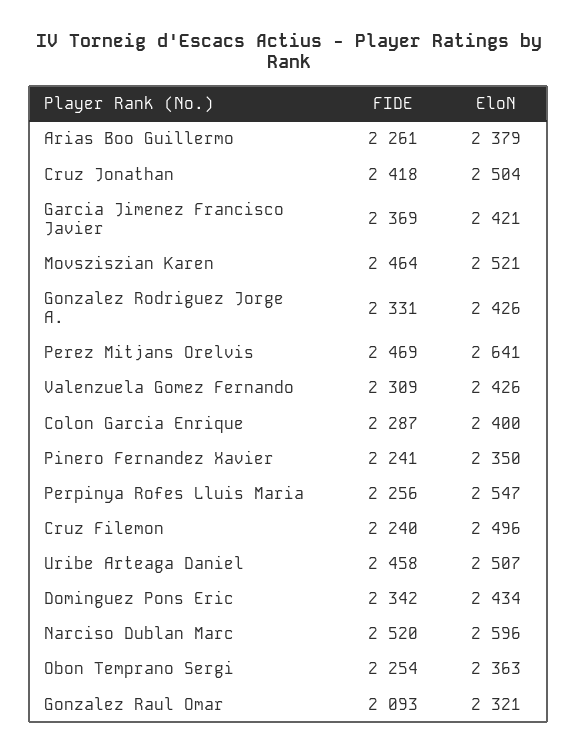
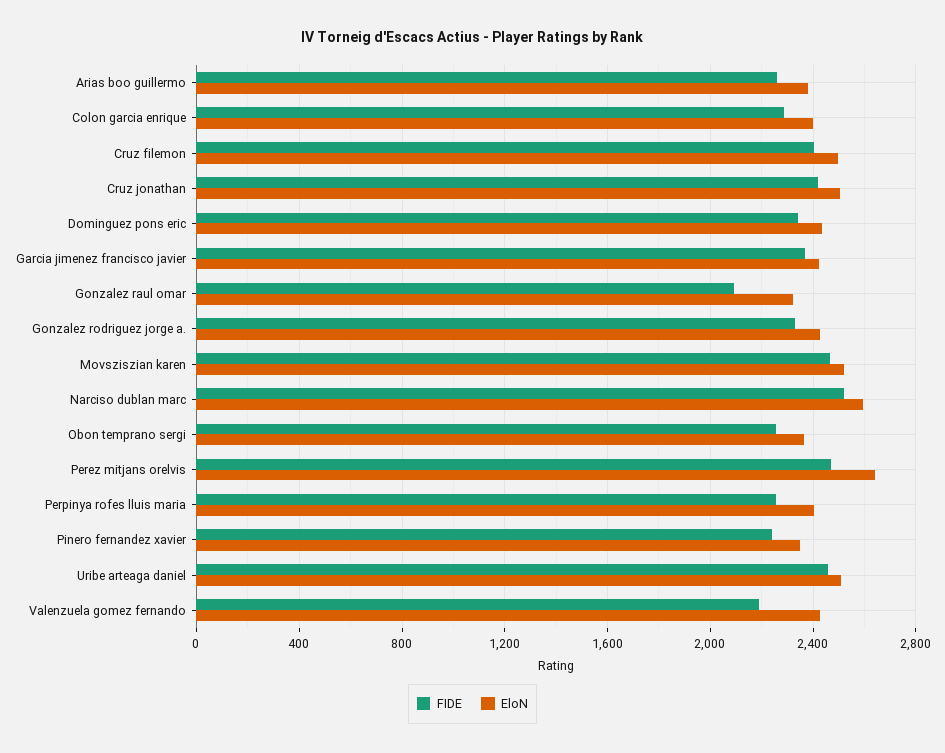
FIDE, Valenzuela Gomez Fernando: 2309 -> 2200
EloN, Perpinya Rofes Lluis Maria: 2547 -> 2400
FIDE, Cruz Filemon: 2240 -> 2400

